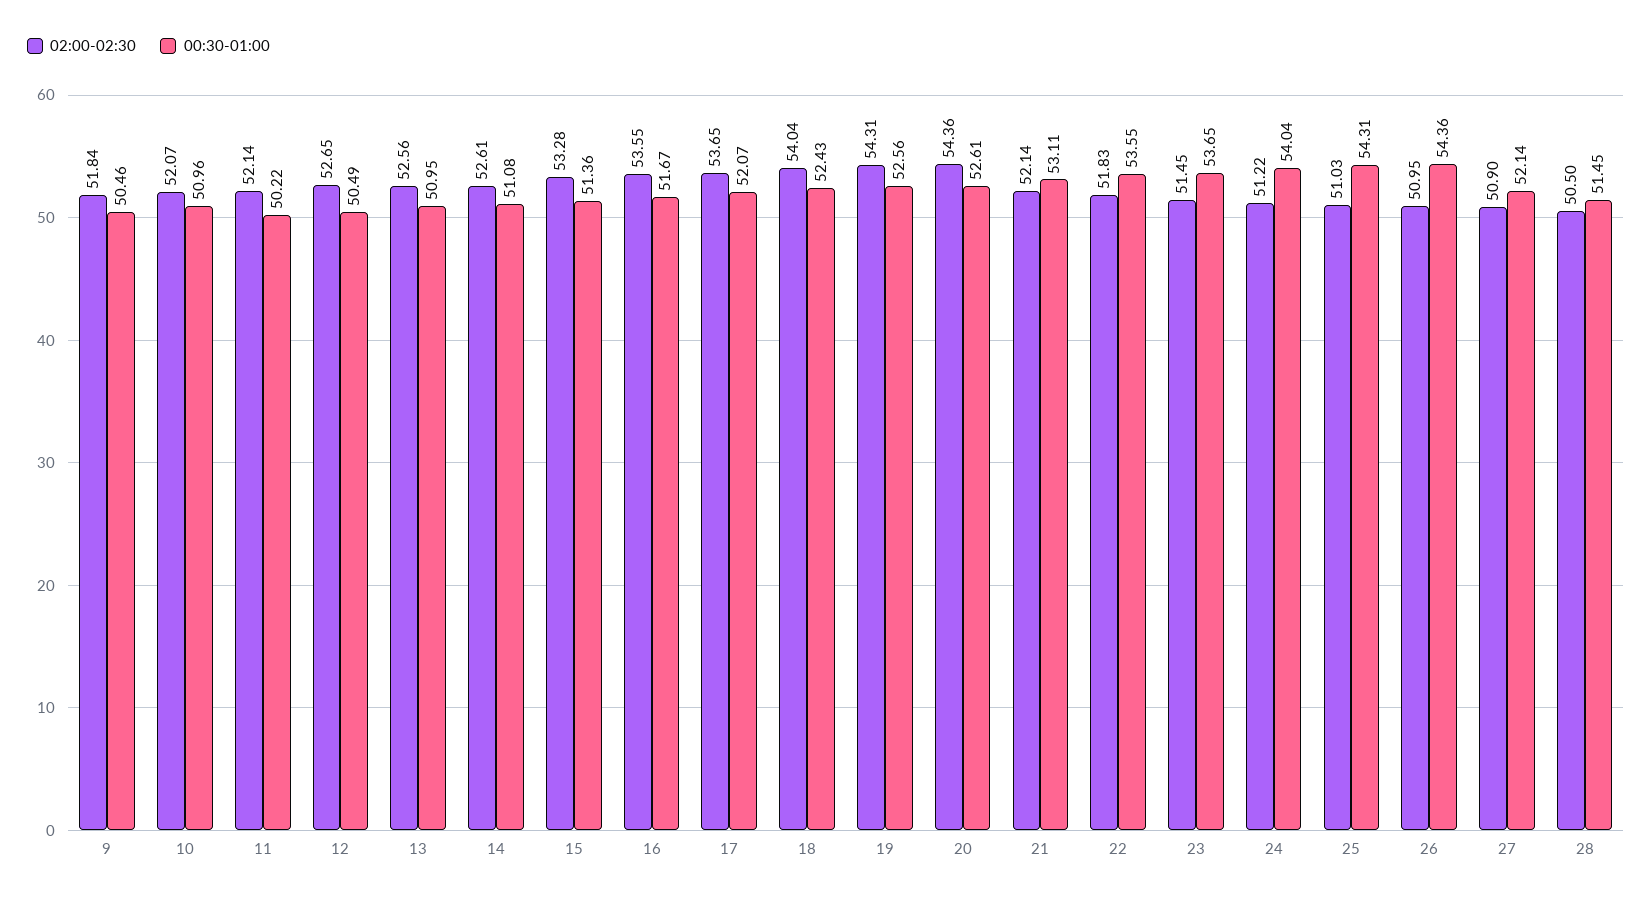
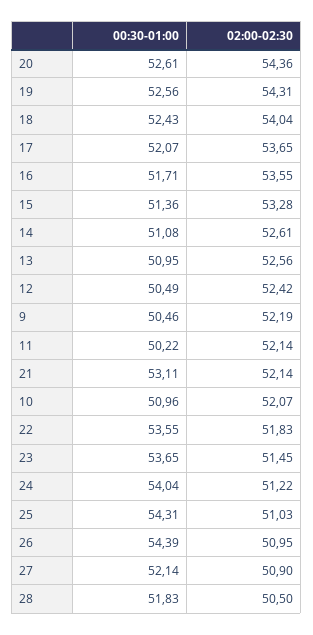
02:00-02:30, 9: 51.84 -> 52.19
02:00-02:30, 12: 52.65 -> 52.42
00:30-01:00, 16: 51.67 -> 51.71
00:30-01:00, 26: 54.36 -> 54.39
00:30-01:00, 28: 51.45 -> 51.83

